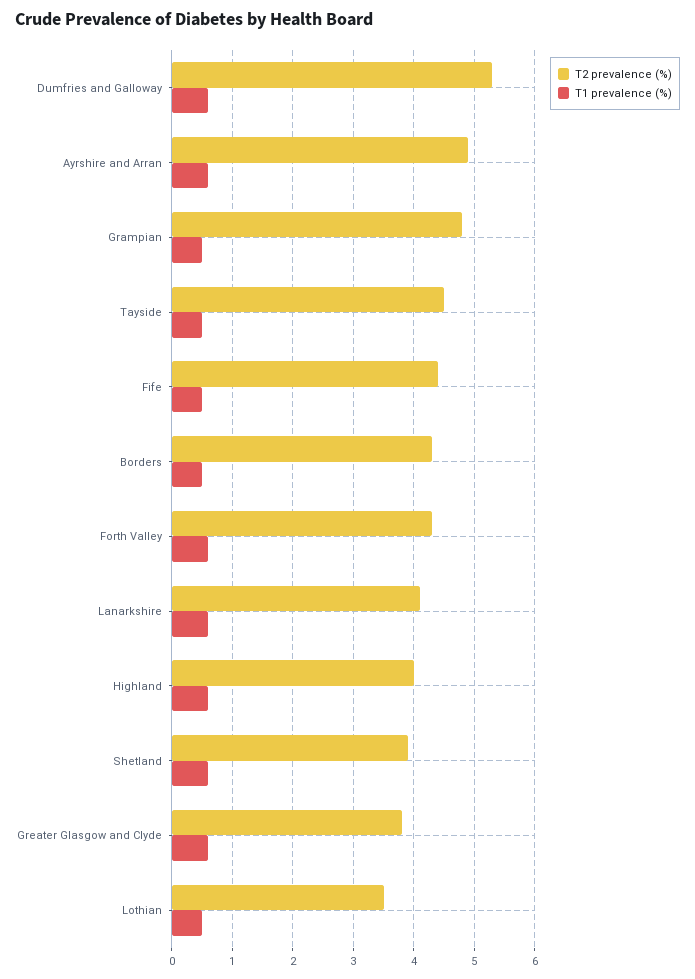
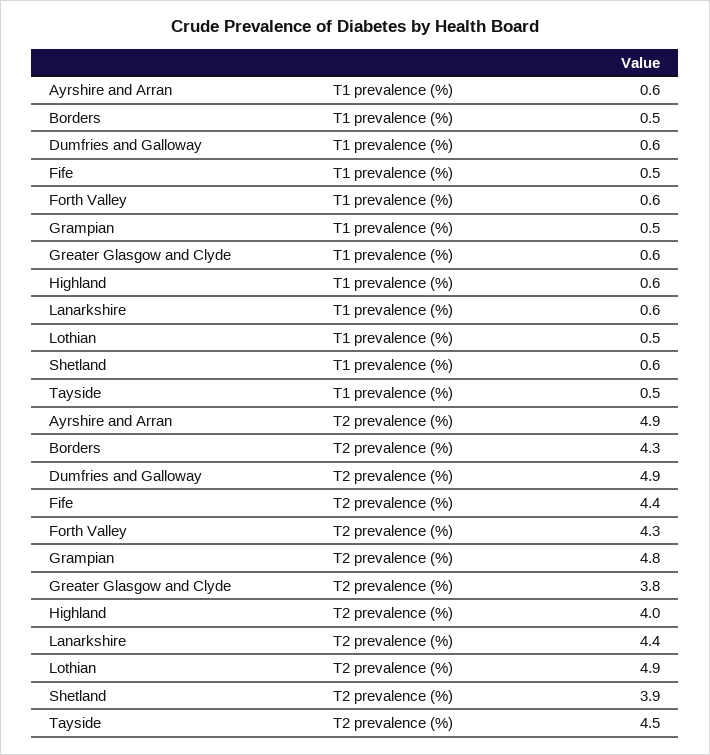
T2 prevalence (%), Dumfries and Galloway: 5.3 -> 4.9
T2 prevalence (%), Lanarkshire: 4.1 -> 4.4
T2 prevalence (%), Lothian: 3.5 -> 4.9

